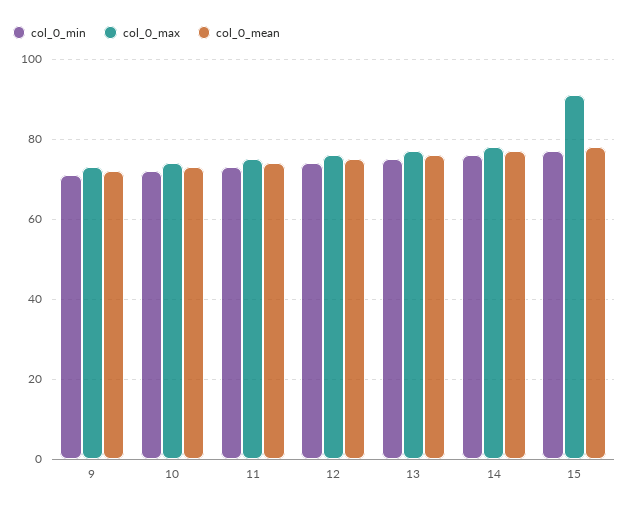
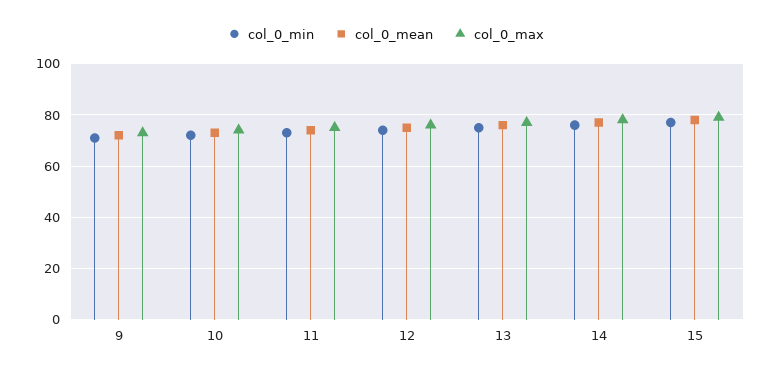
col_0_max, 15: 90 -> 80

